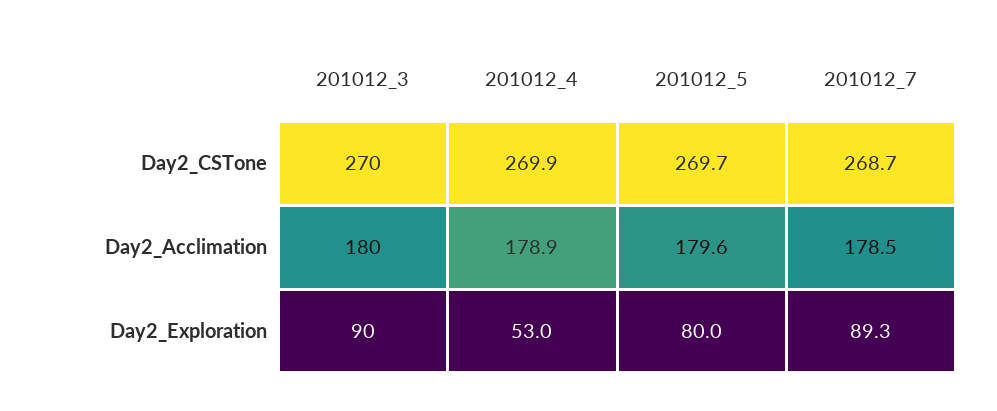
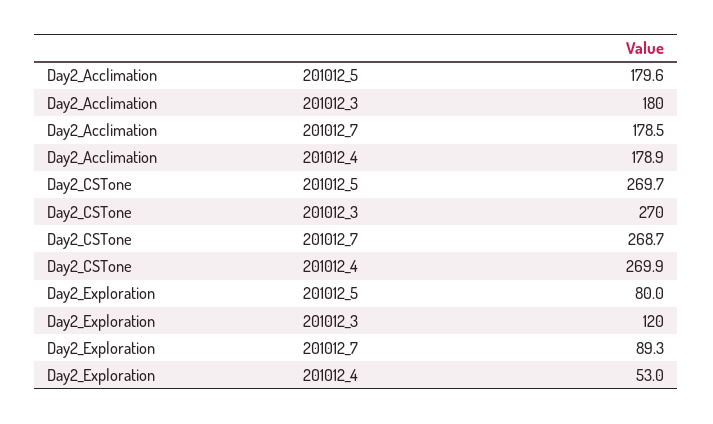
201012_3, Day2_Exploration: 90 -> 120

